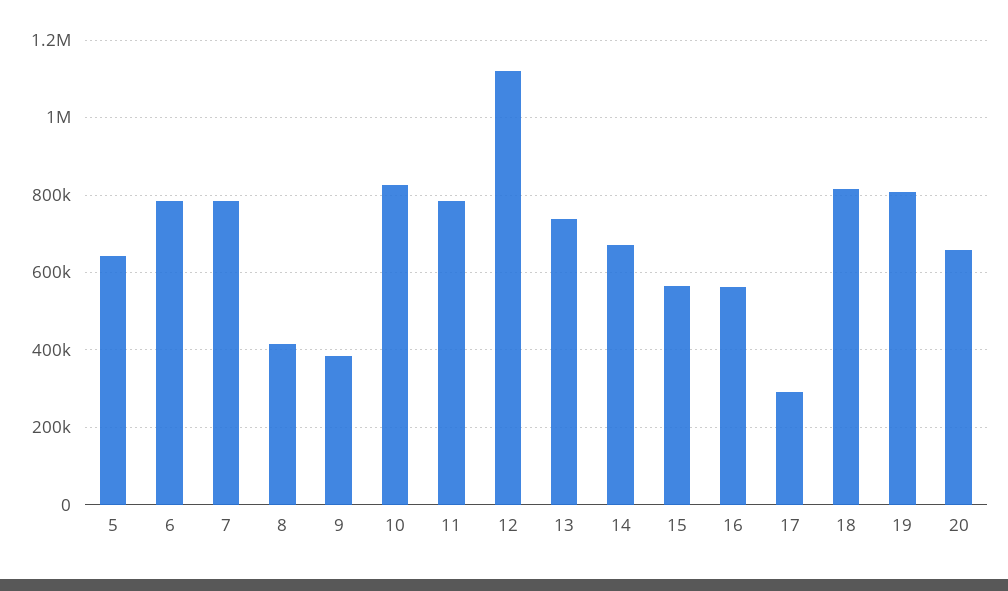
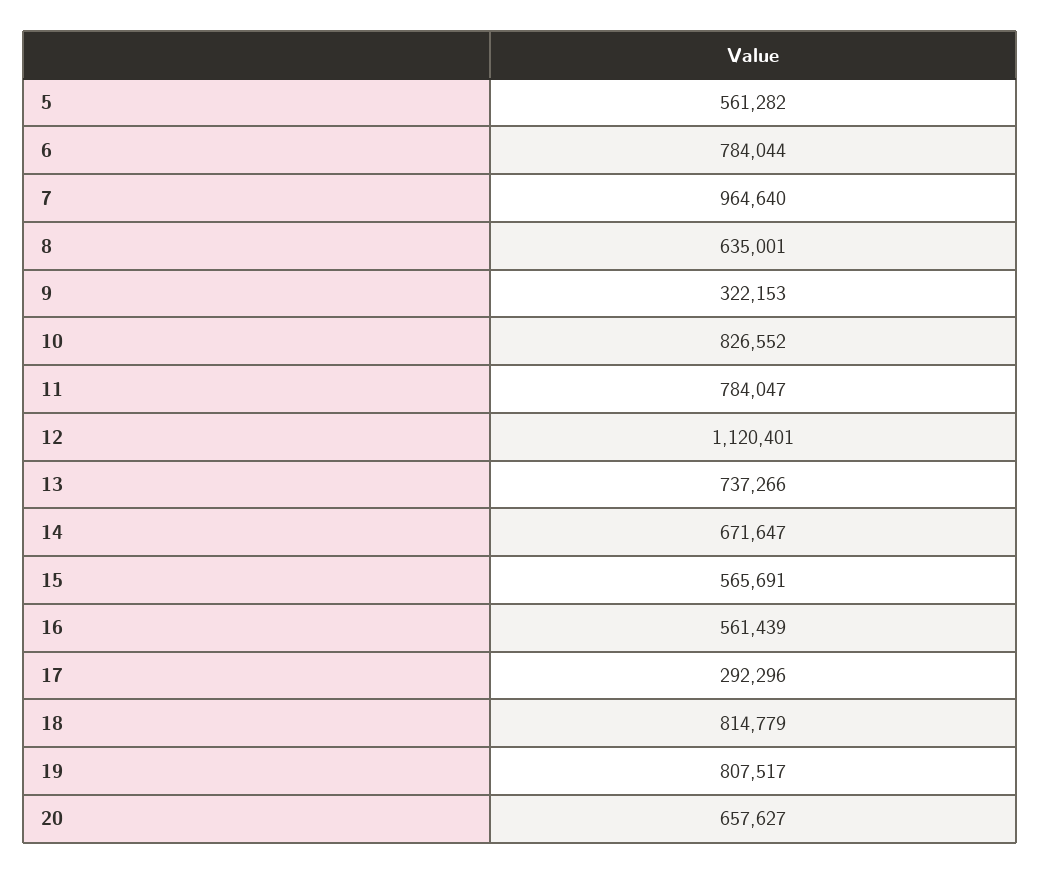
5: 640000 -> 561282
7: 780000 -> 964640
8: 420000 -> 635001
9: 380000 -> 322153

